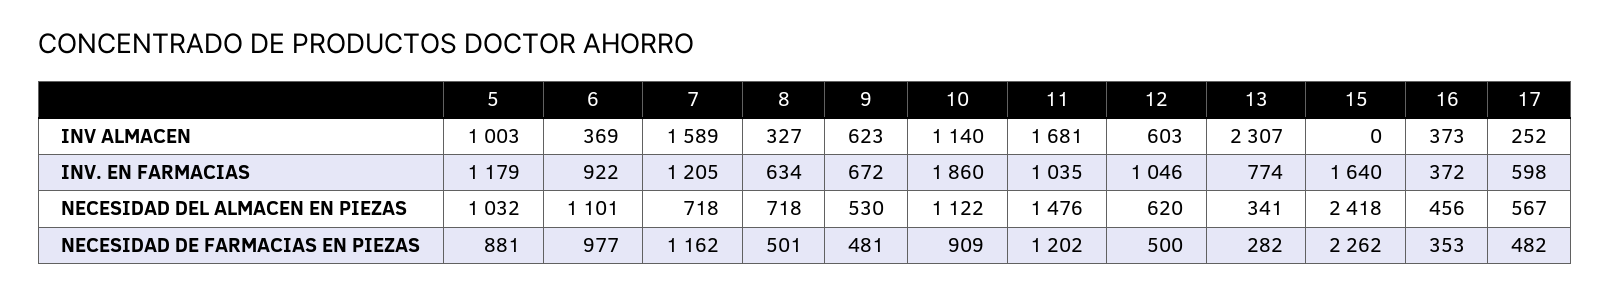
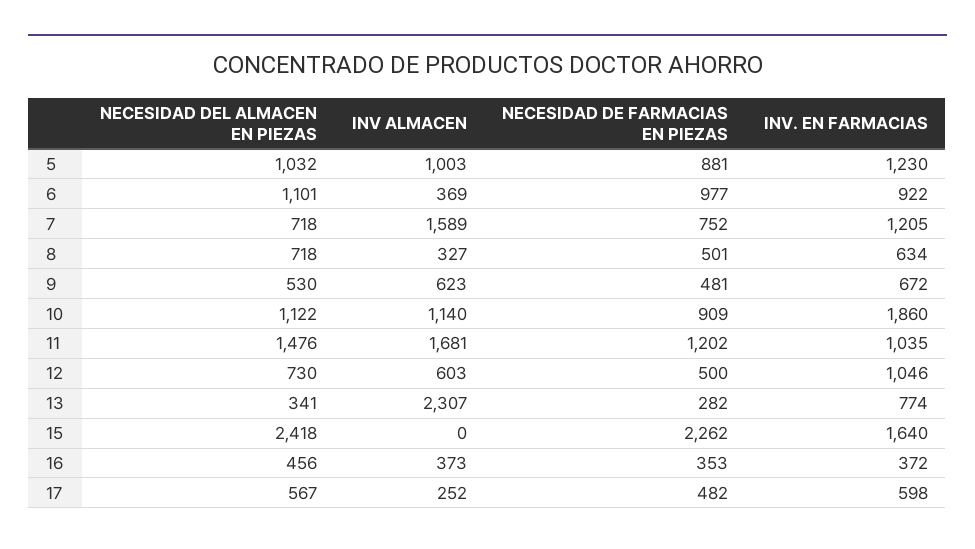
5, INV. EN FARMACIAS: 1179 -> 1230
12, NECESIDAD DEL ALMACEN EN PIEZAS: 620 -> 730
7, NECESIDAD DE FARMACIAS EN PIEZAS: 1162 -> 752

